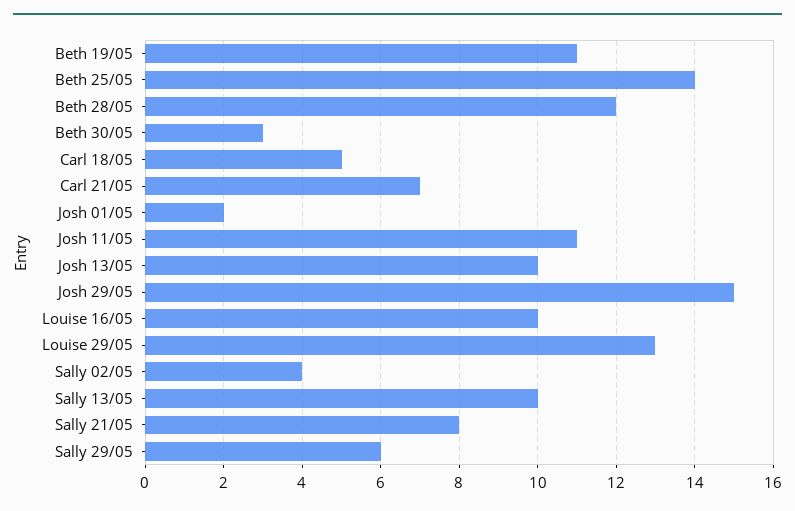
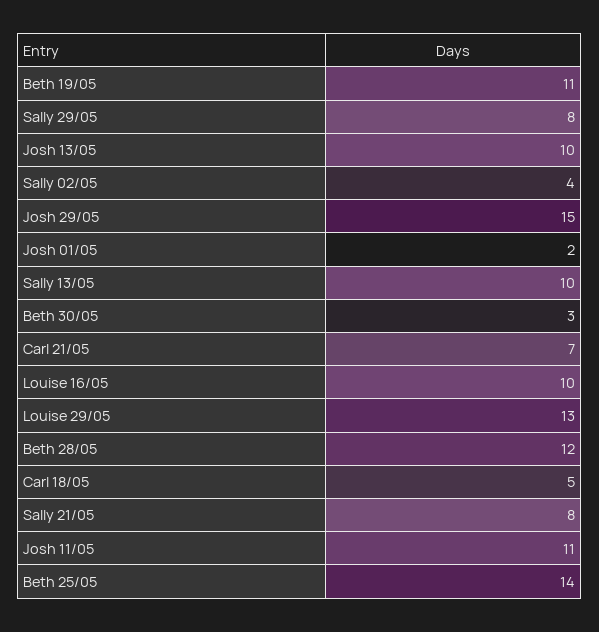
Sally 29/05: 6 -> 8

